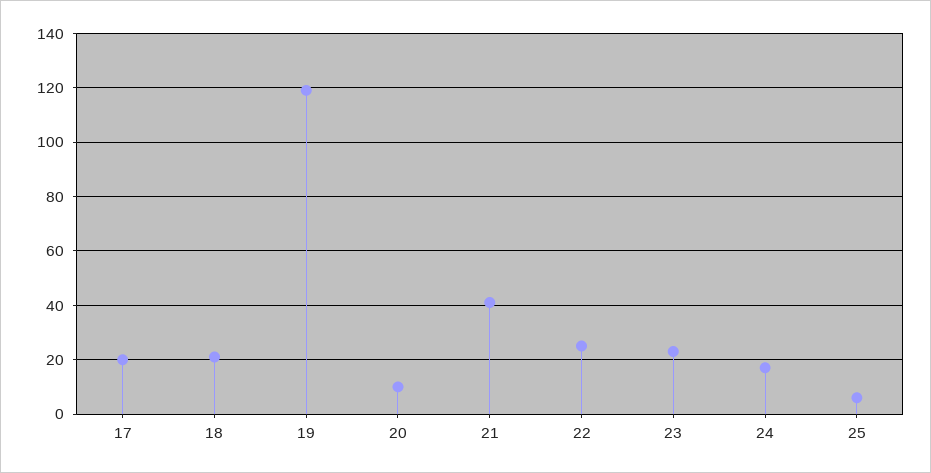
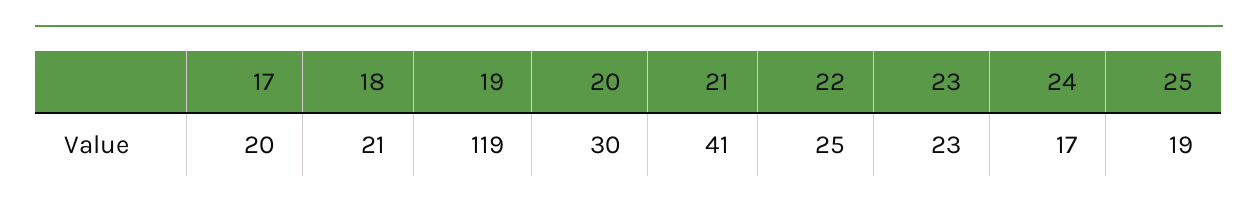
20: 10 -> 30
25: 5 -> 19

